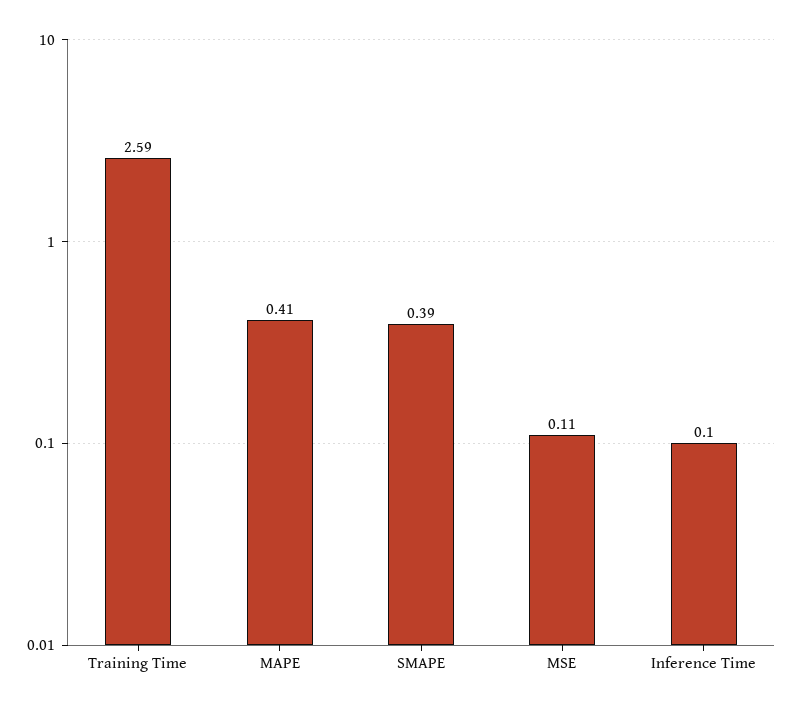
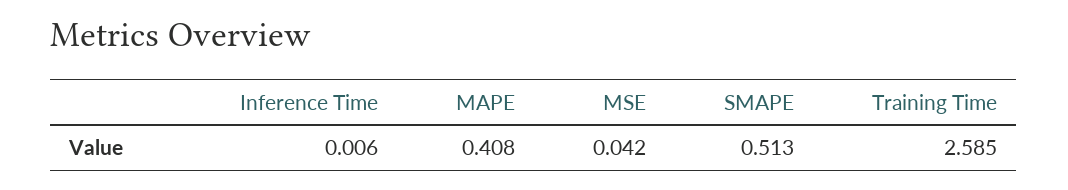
SMAPE: 0.39 -> 0.513
MSE: 0.11 -> 0.042
Inference Time: 0.1 -> 0.006

